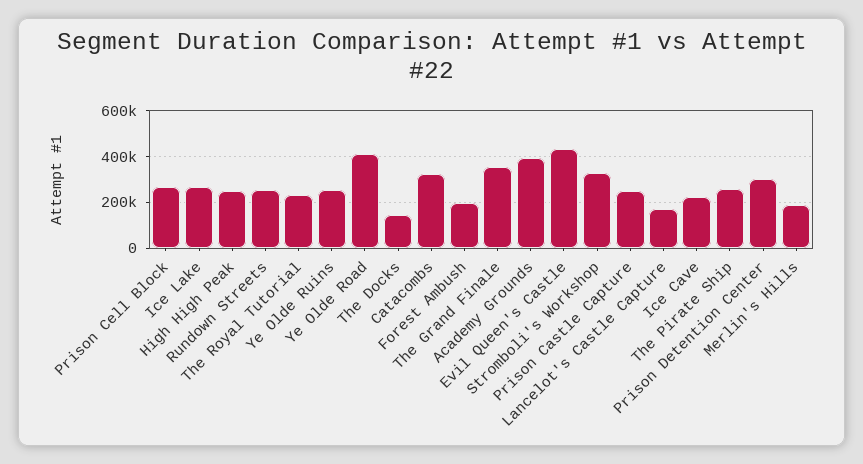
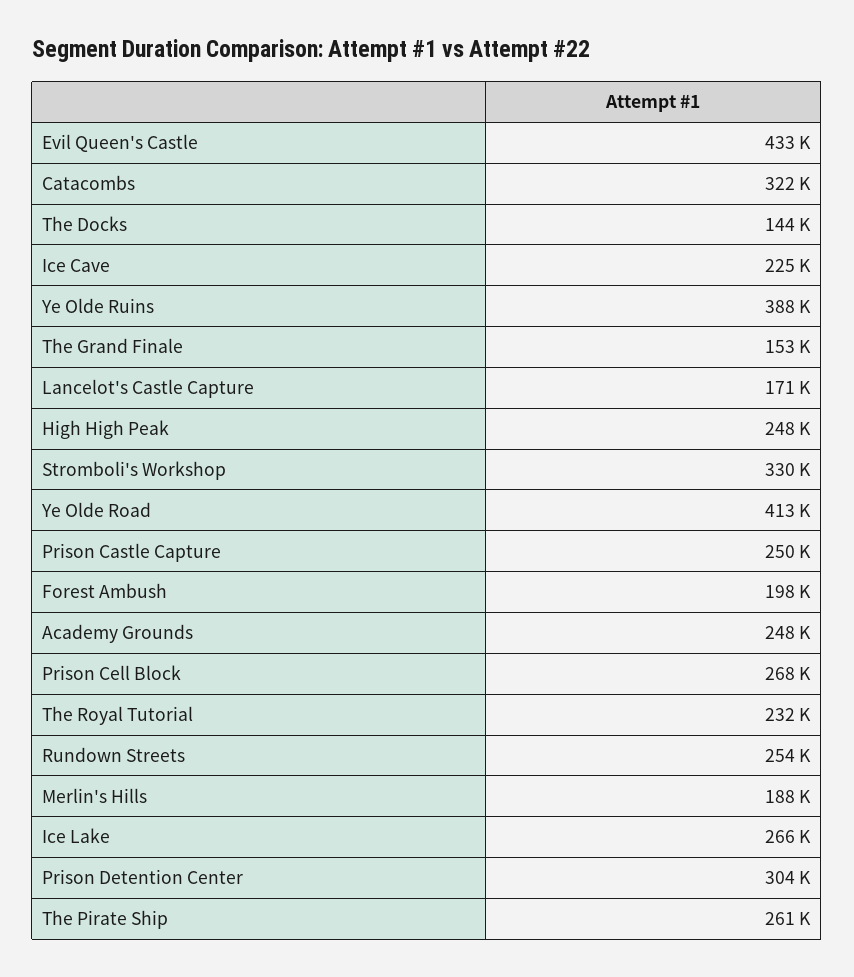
Ye Olde Ruins: 250000 -> 388000
The Grand Finale: 350000 -> 153000
Academy Grounds: 400000 -> 248000

